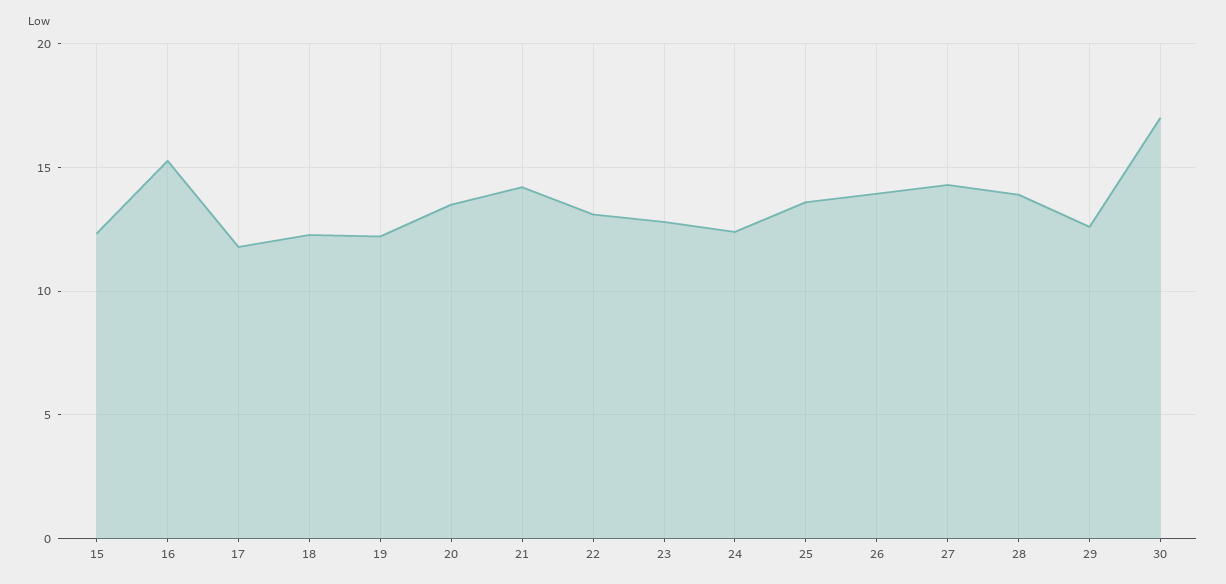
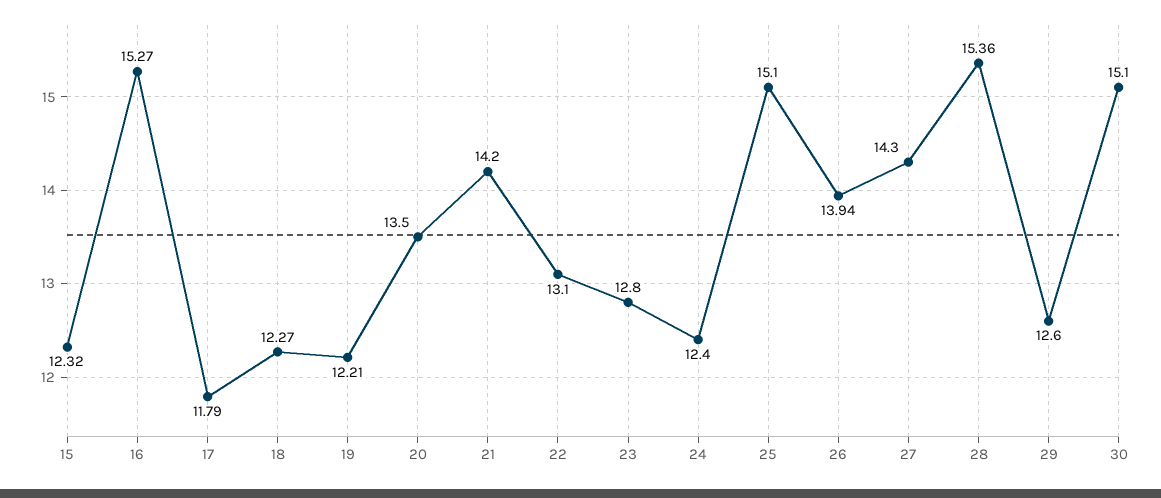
25: 13.5 -> 15.1
28: 14 -> 15.36
30: 17 -> 15.1

